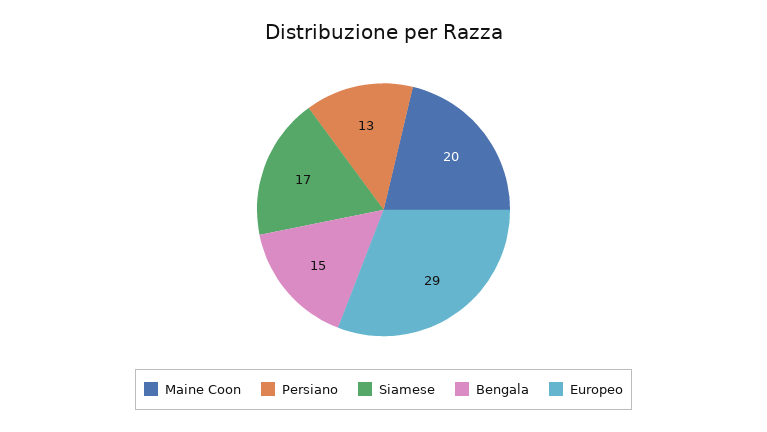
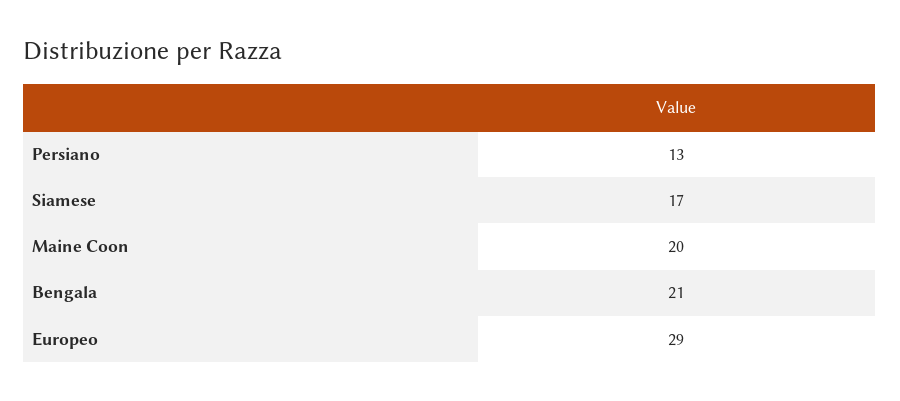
Bengala: 15 -> 21

